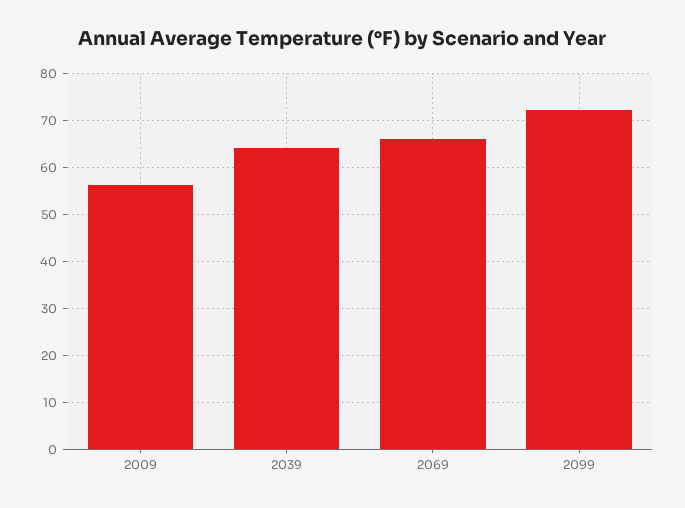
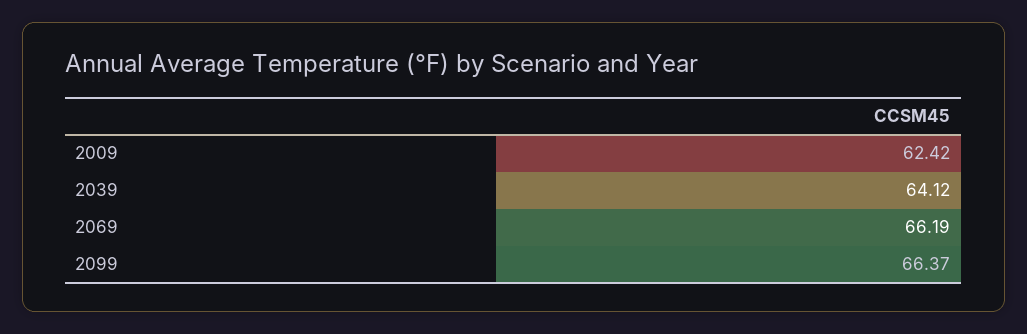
2009: 56 -> 62.42
2099: 72 -> 66.37

